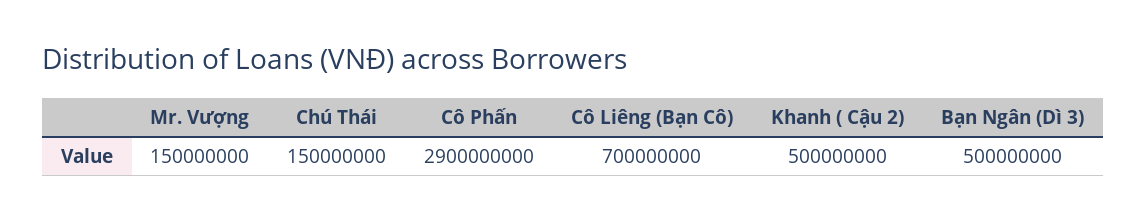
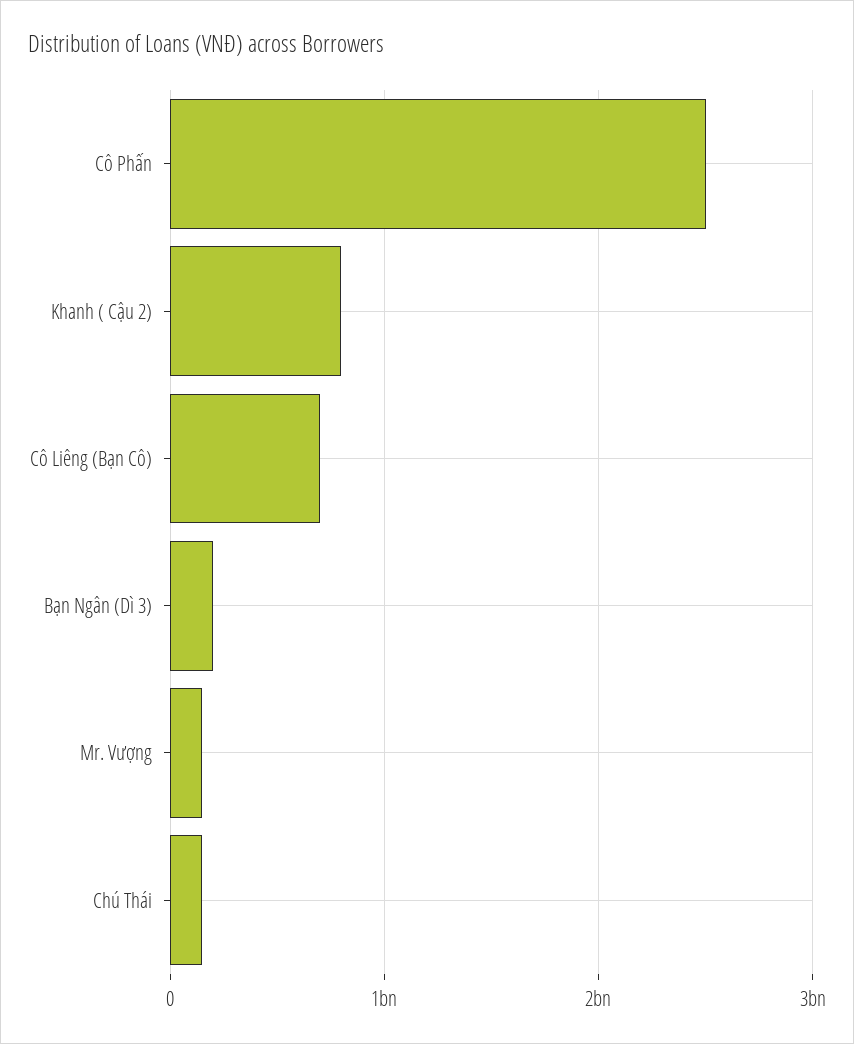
Cô Phấn: 2900000000 -> 2500000000
Khanh ( Cậu 2): 500000000 -> 800000000
Bạn Ngân (Dì 3): 500000000 -> 200000000

